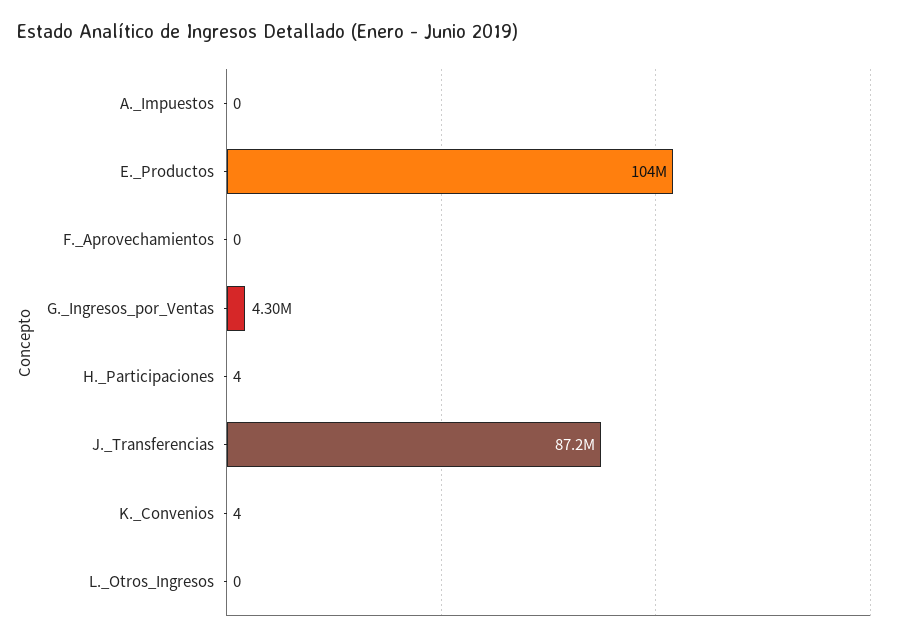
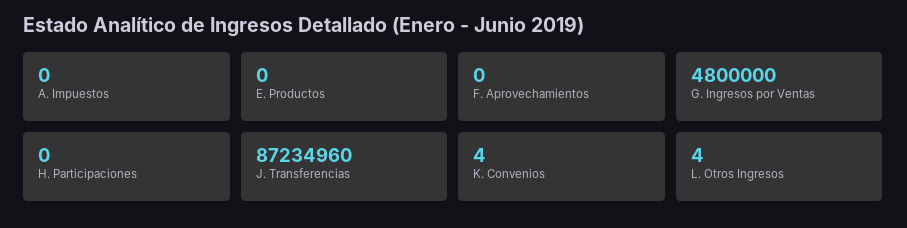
E._Productos: 104000000 -> 0
G._Ingresos_por_Ventas: 4300000 -> 4800000
H._Participaciones: 4 -> 0
L._Otros_Ingresos: 0 -> 4

